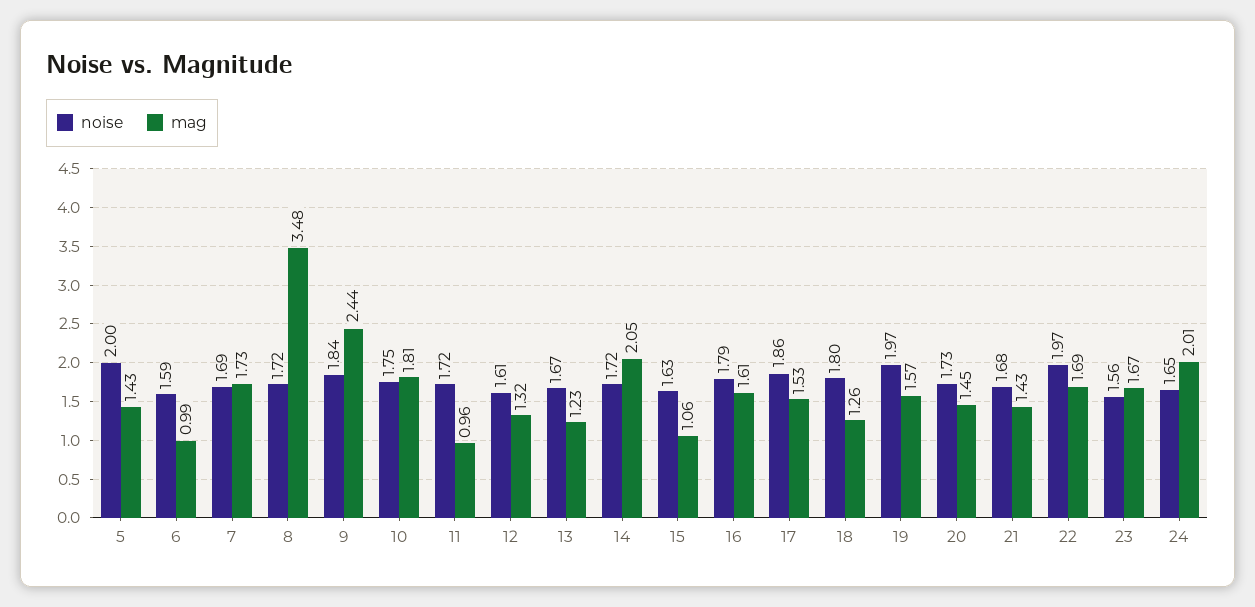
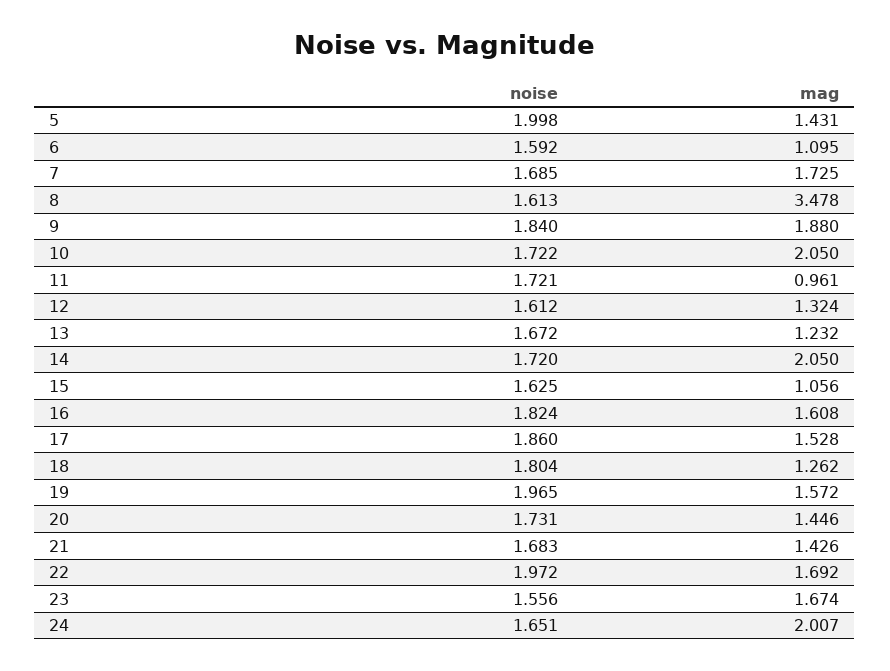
mag, 6: 0.99 -> 1.095
noise, 8: 1.72 -> 1.613
mag, 9: 2.44 -> 1.88
noise, 10: 1.75 -> 1.722
mag, 10: 1.81 -> 2.05
noise, 16: 1.79 -> 1.824

